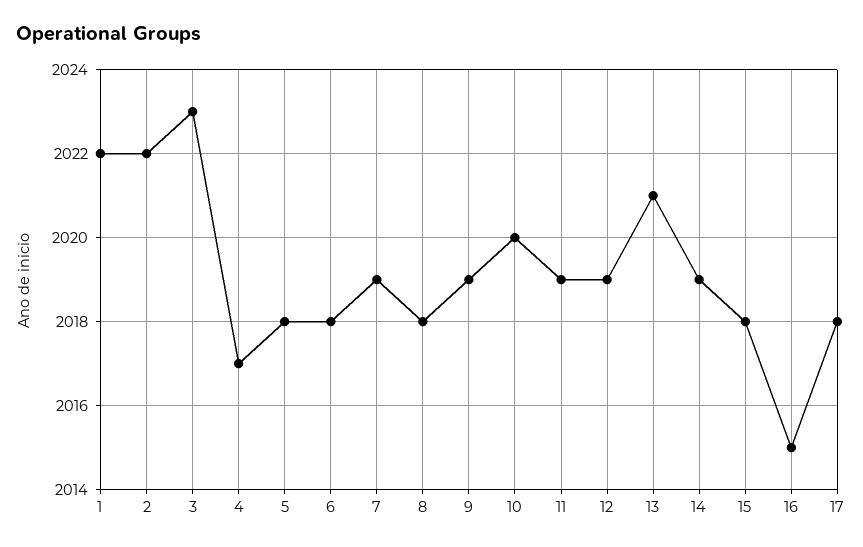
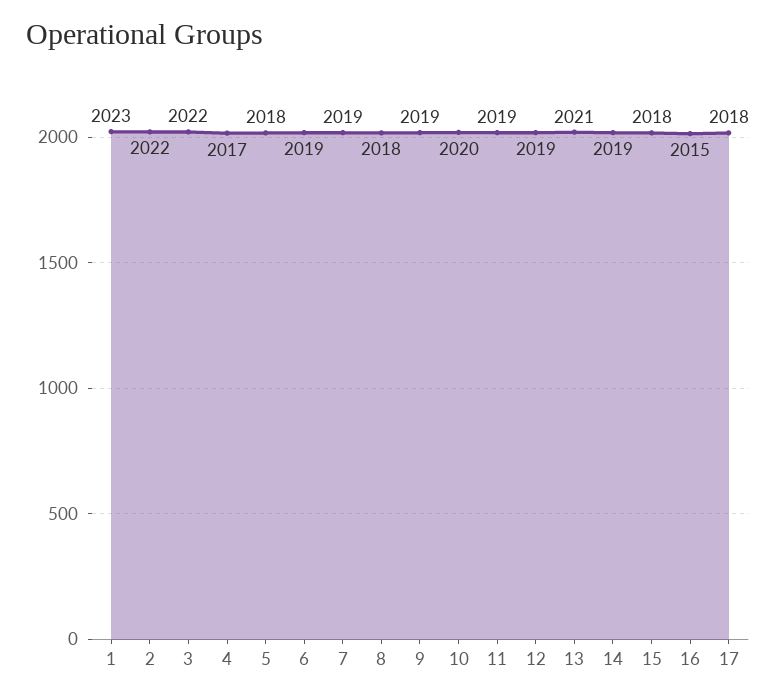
1: 2022 -> 2023
3: 2023 -> 2022
6: 2018 -> 2019

